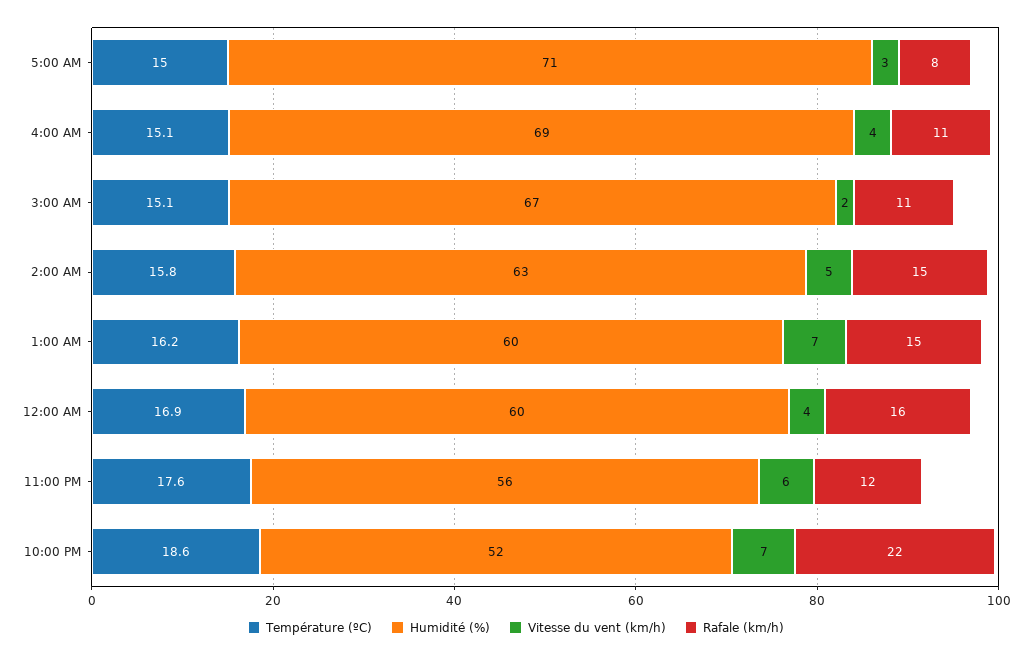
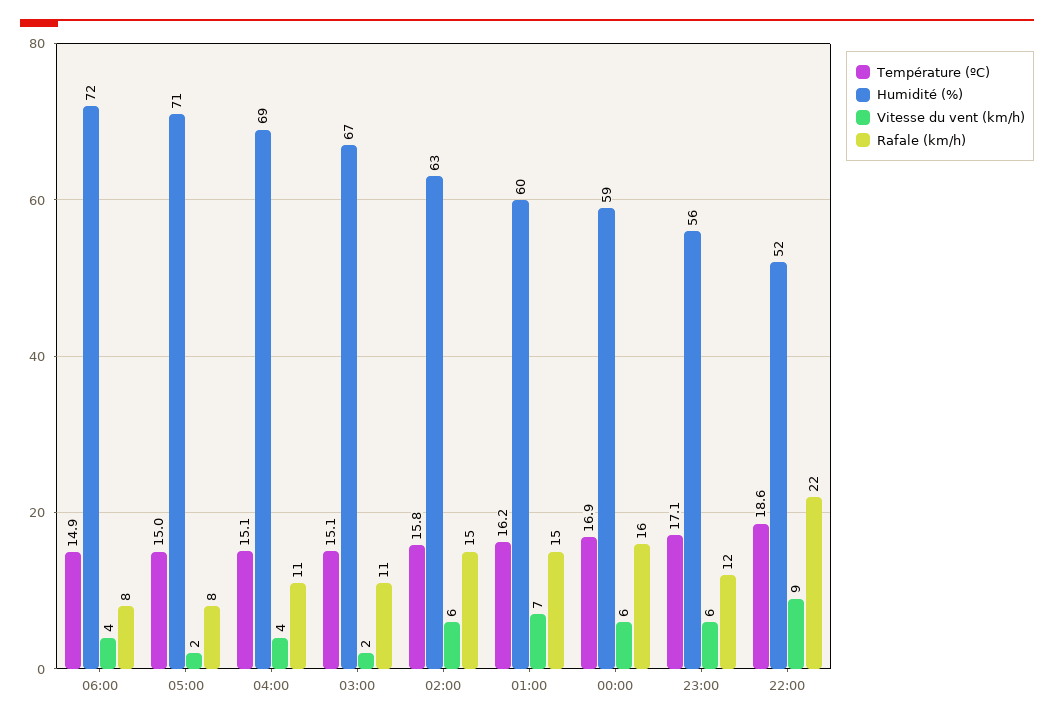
Vitesse du vent (km/h), 5:00 AM: 3 -> 2
Vitesse du vent (km/h), 2:00 AM: 5 -> 6
Humidité (%), 12:00 AM: 60 -> 59
Vitesse du vent (km/h), 12:00 AM: 4 -> 6
Température (ºC), 11:00 PM: 17.6 -> 17.1
Vitesse du vent (km/h), 10:00 PM: 7 -> 9
Température (ºC), 06:00: none -> 14.9
Humidité (%), 06:00: none -> 72
Vitesse du vent (km/h), 06:00: none -> 4
Rafale (km/h), 06:00: none -> 8

